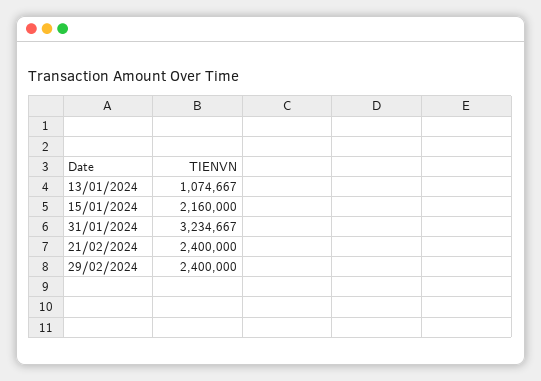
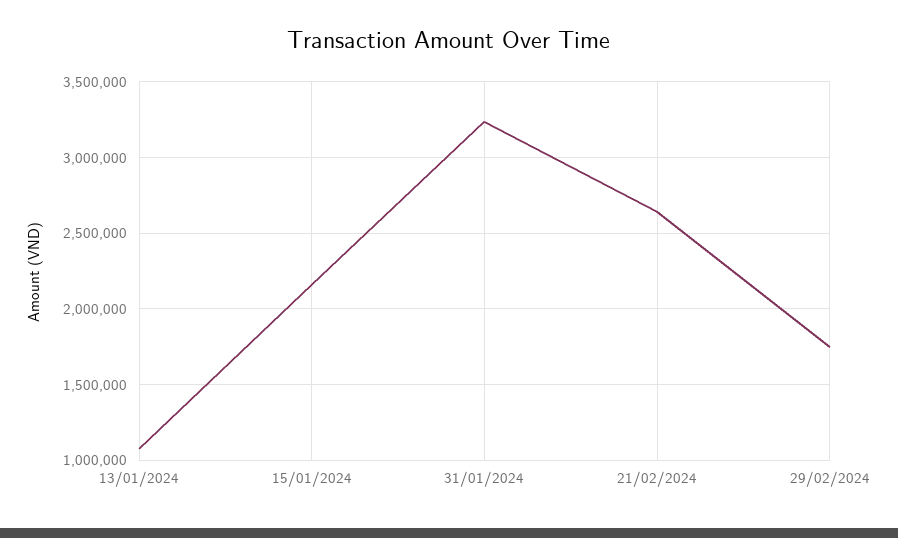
21/02/2024: 2400000 -> 2650000
29/02/2024: 2400000 -> 1750000

